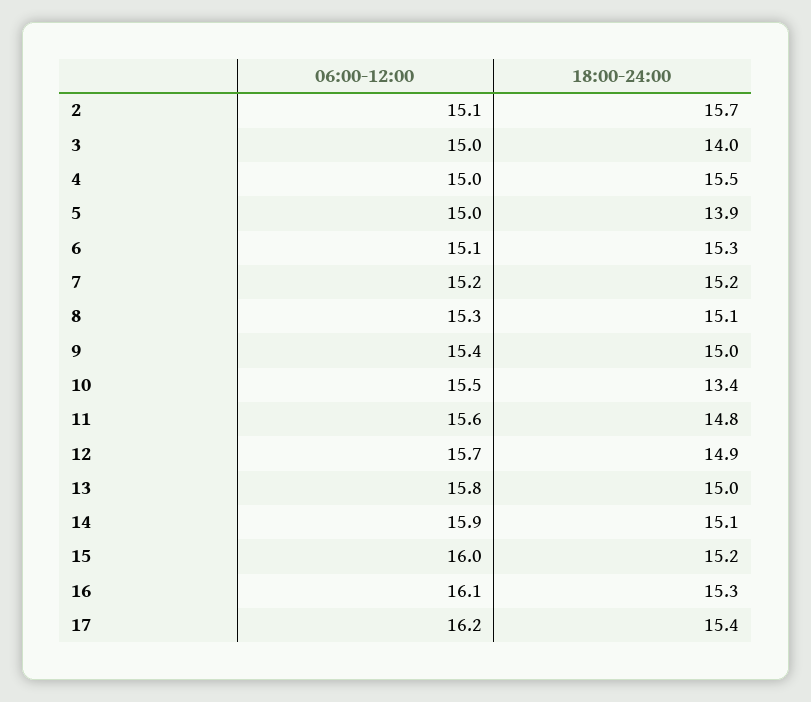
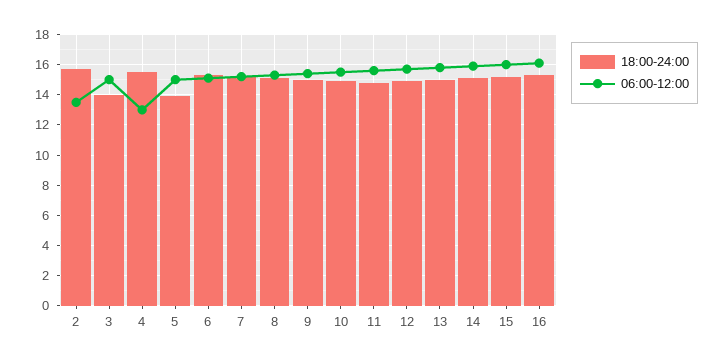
06:00-12:00, 2: 15.1 -> 13.5
06:00-12:00, 4: 15 -> 13
18:00-24:00, 10: 13.4 -> 15
06:00-12:00, 17: 16.2 -> none
18:00-24:00, 17: 15.4 -> none

